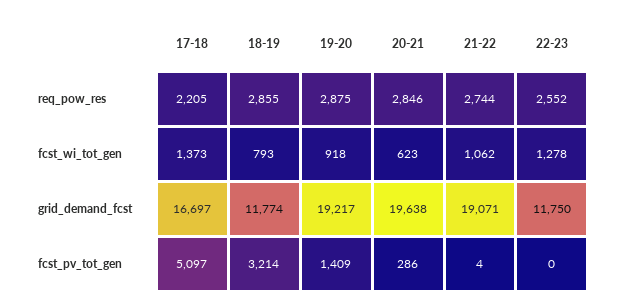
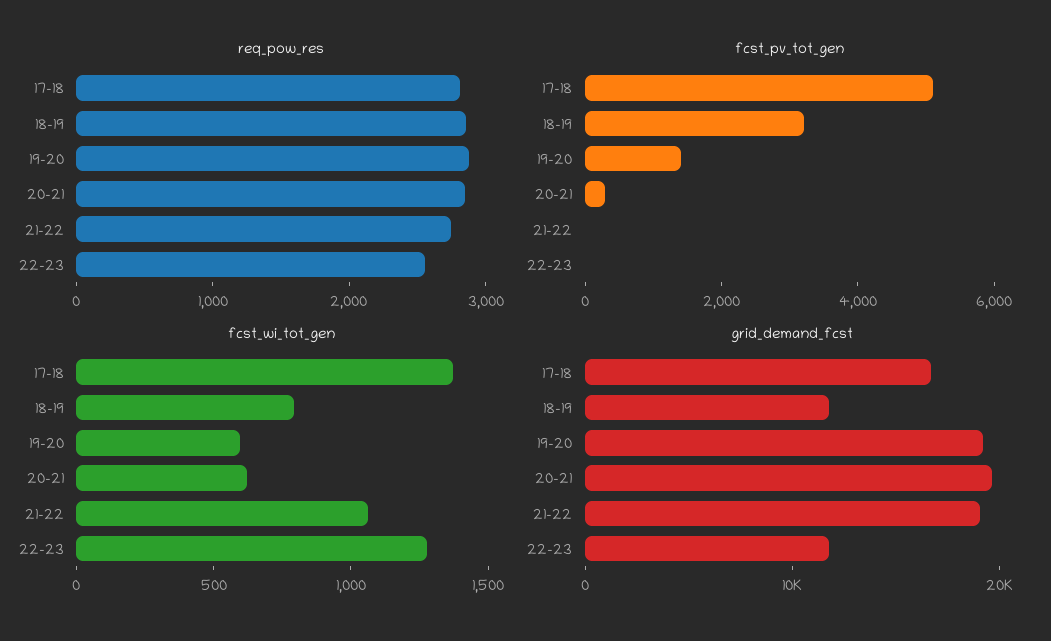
req_pow_res, 17-18: 2205 -> 2800
fcst_wi_tot_gen, 19-20: 918 -> 600

